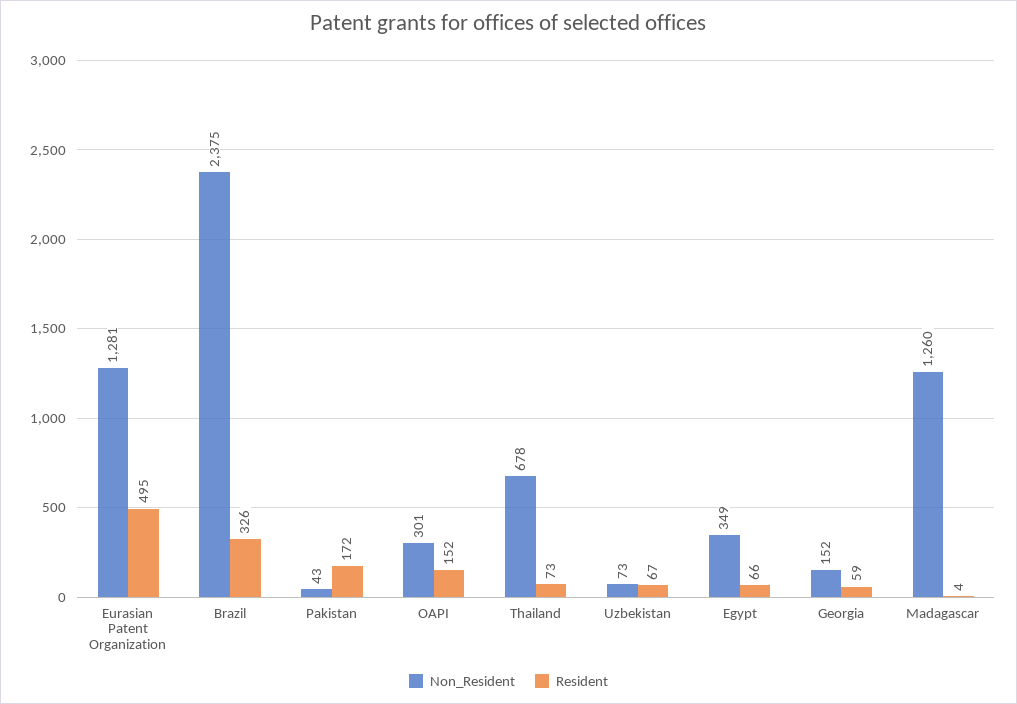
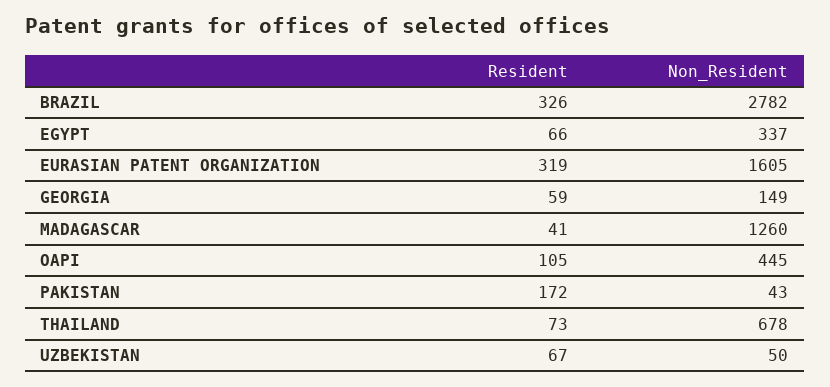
Non_Resident, Eurasian Patent Organization: 1281 -> 1605
Resident, Eurasian Patent Organization: 495 -> 319
Non_Resident, Brazil: 2375 -> 2782
Non_Resident, OAPI: 301 -> 445
Resident, OAPI: 152 -> 105
Non_Resident, Uzbekistan: 73 -> 50
Non_Resident, Egypt: 349 -> 337
Non_Resident, Georgia: 152 -> 149
Resident, Madagascar: 4 -> 41

